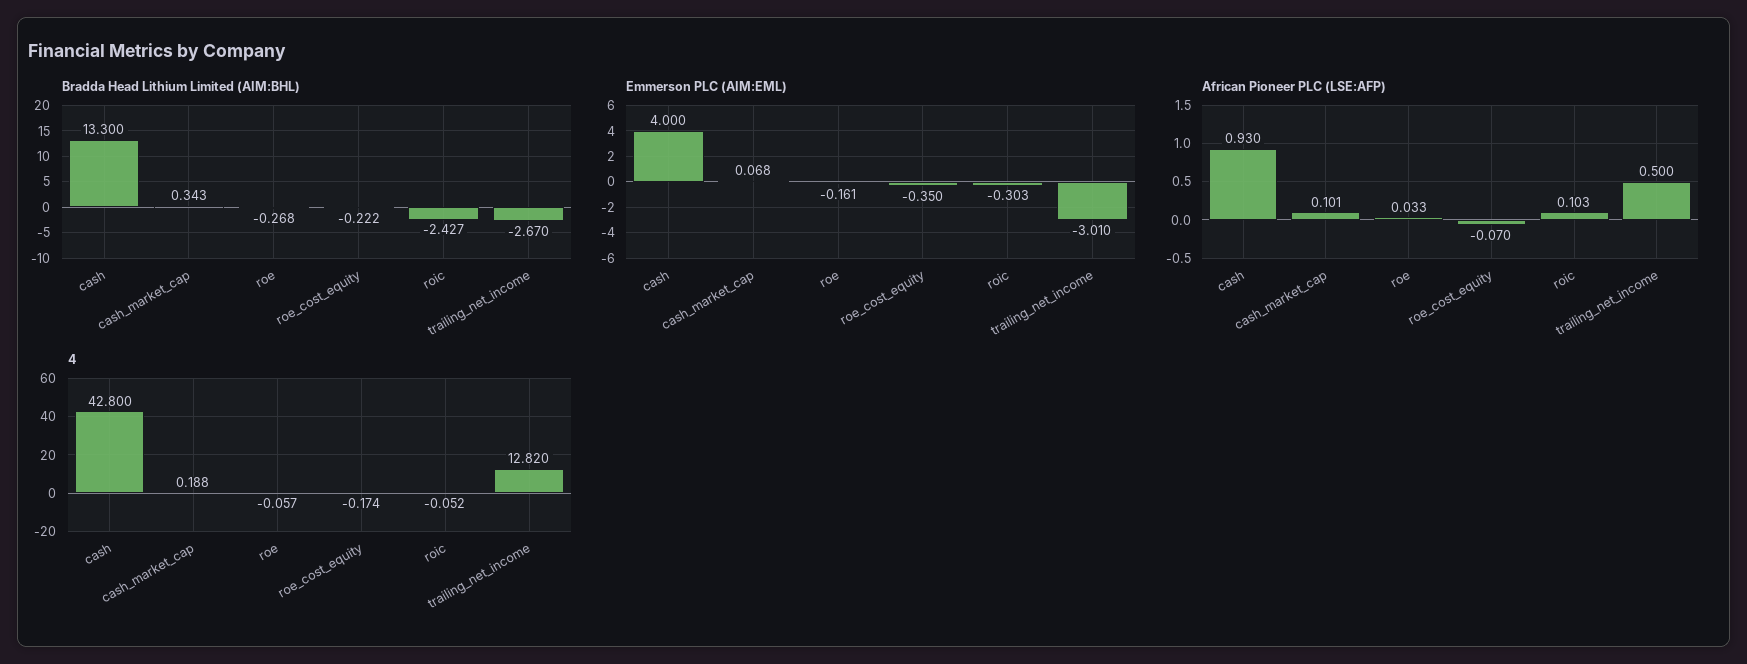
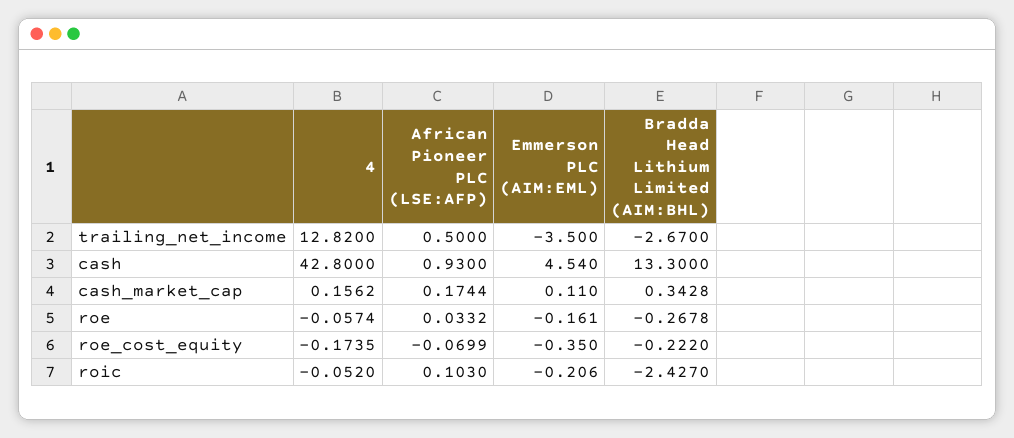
Emmerson PLC (AIM:EML), cash: 4 -> 4.54
Emmerson PLC (AIM:EML), cash_market_cap: 0.068 -> 0.11
Emmerson PLC (AIM:EML), roic: -0.303 -> -0.206
Emmerson PLC (AIM:EML), trailing_net_income: -3.01 -> -3.5
African Pioneer PLC (LSE:AFP), cash_market_cap: 0.101 -> 0.1744
4, cash_market_cap: 0.188 -> 0.1562

